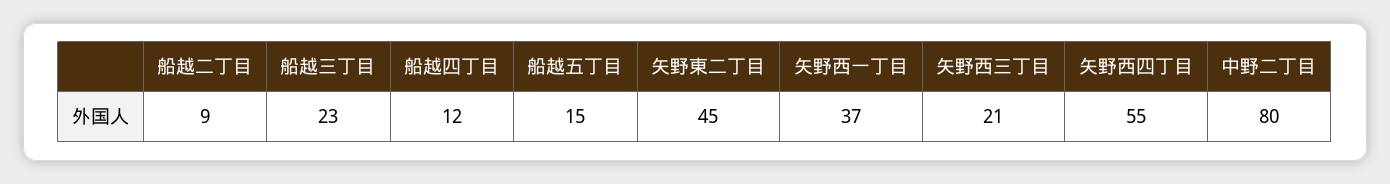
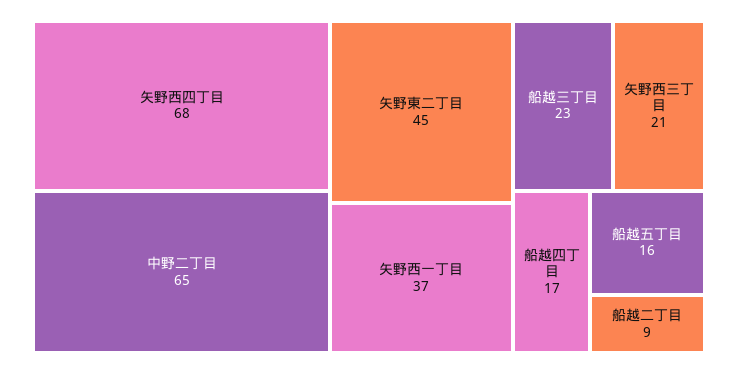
船越四丁目: 12 -> 17
船越五丁目: 15 -> 16
矢野西四丁目: 55 -> 68
中野二丁目: 80 -> 65

